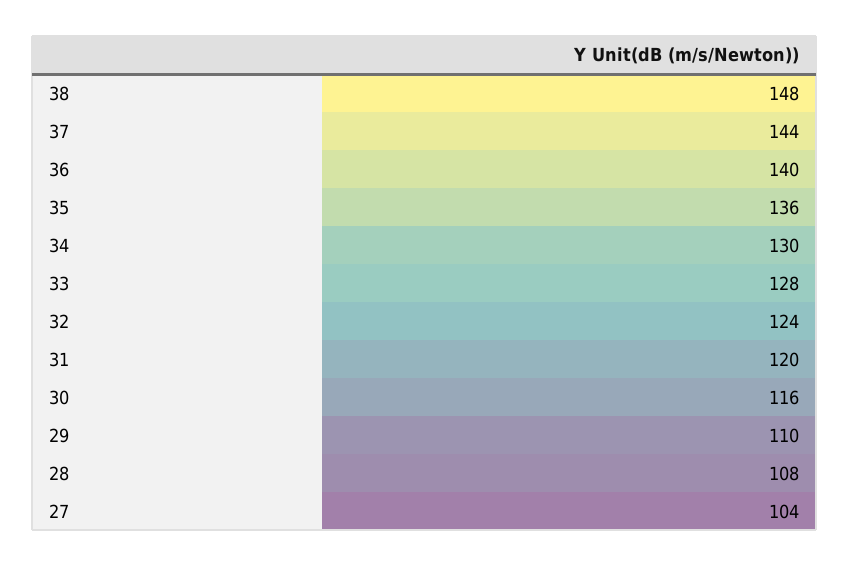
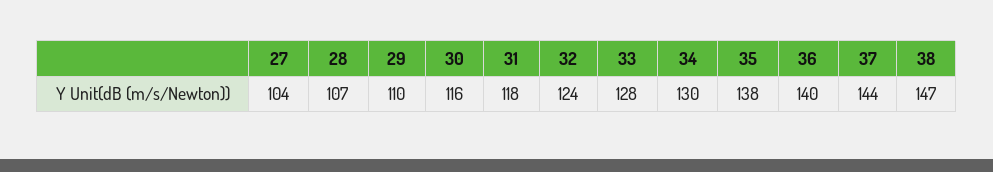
38: 148 -> 147
35: 136 -> 138
31: 120 -> 118
28: 108 -> 107

